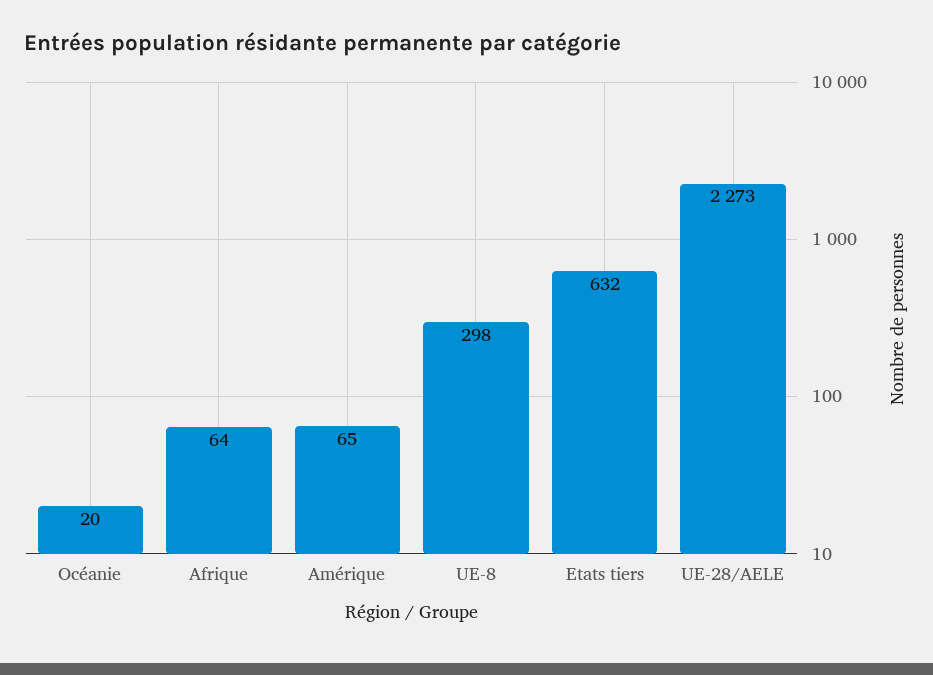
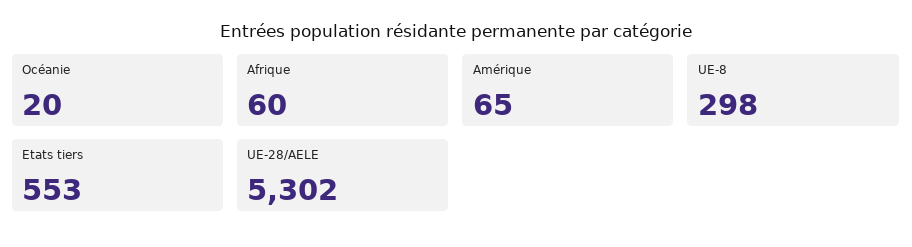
Afrique: 64 -> 60
Etats tiers: 632 -> 553
UE-28/AELE: 2273 -> 5302

